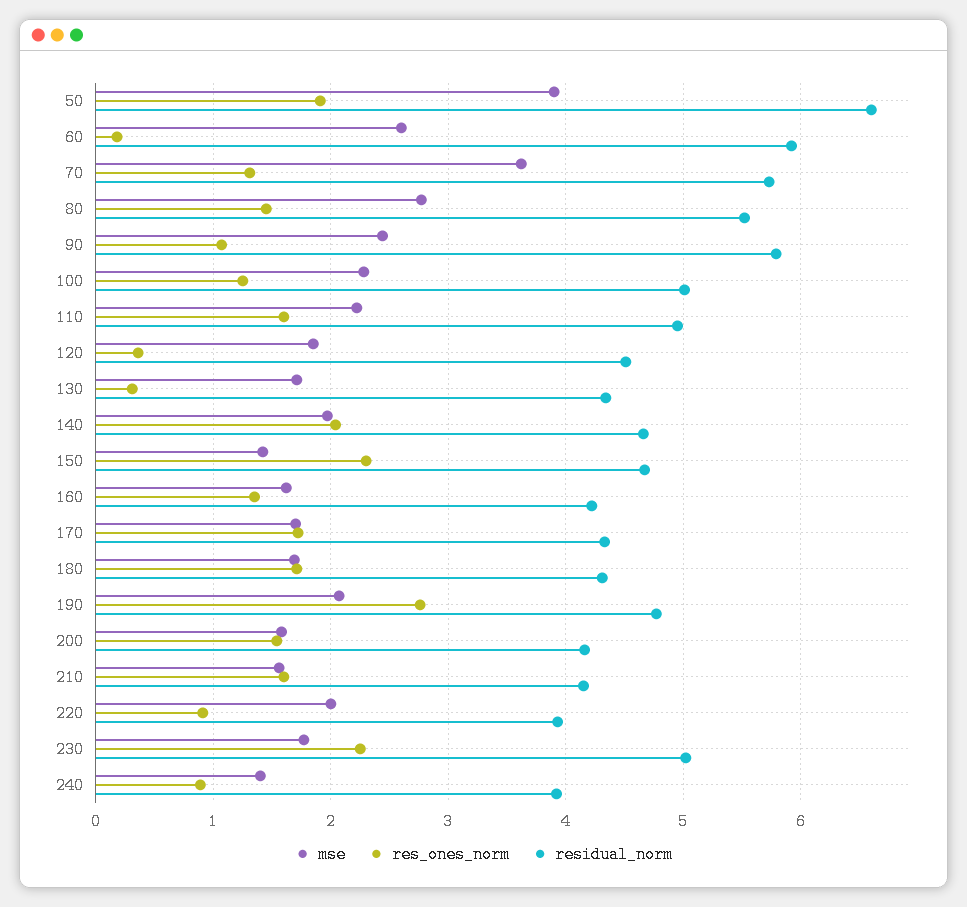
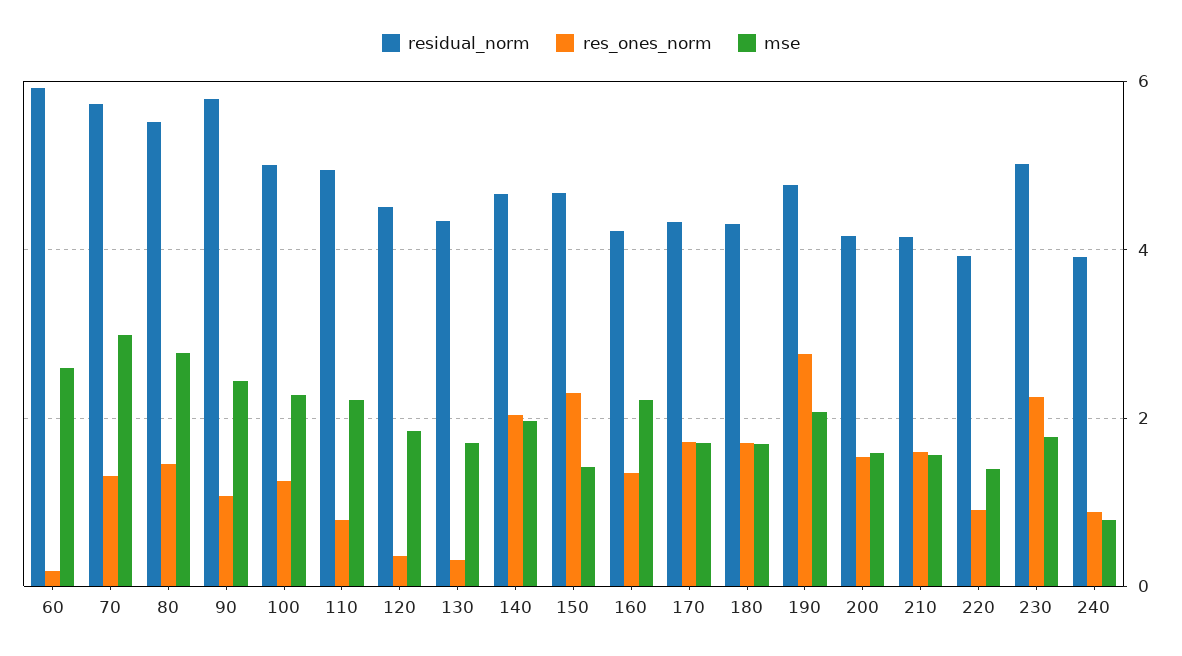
mse, 50: 3.9 -> none
res_ones_norm, 50: 1.9 -> none
residual_norm, 50: 6.6 -> none
mse, 70: 3.6 -> 3
res_ones_norm, 110: 1.6 -> 0.8
mse, 160: 1.6 -> 2.2
mse, 220: 2 -> 1.4
mse, 240: 1.4 -> 0.8

